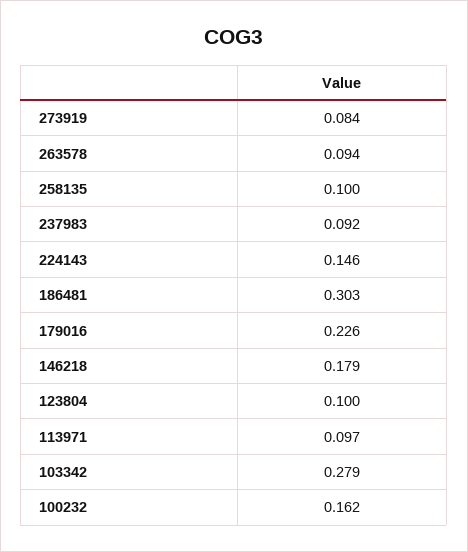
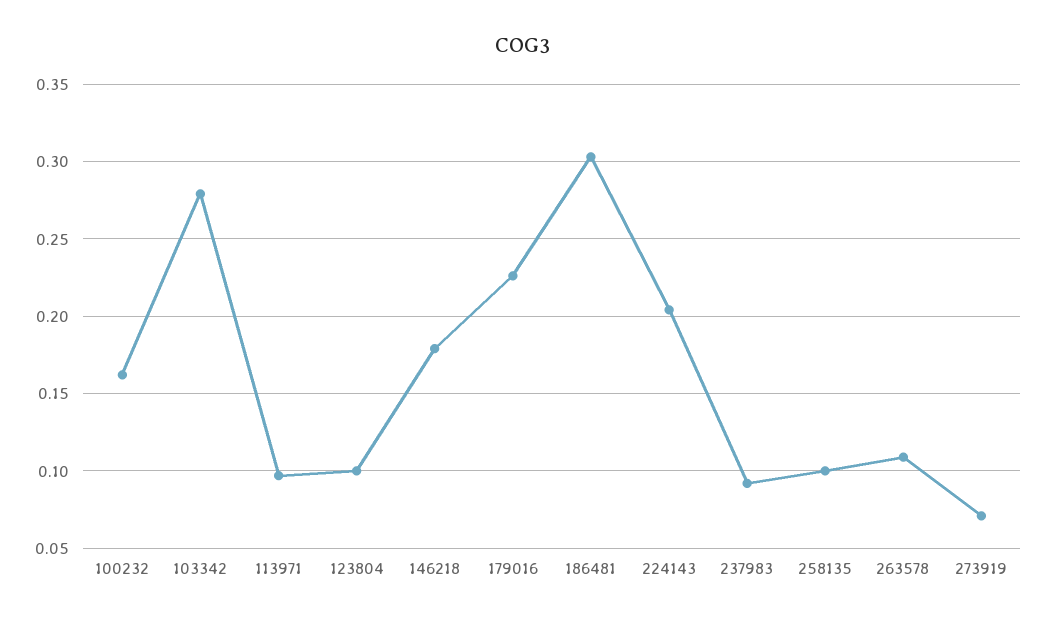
273919: 0.084 -> 0.07
263578: 0.094 -> 0.11
224143: 0.146 -> 0.205

